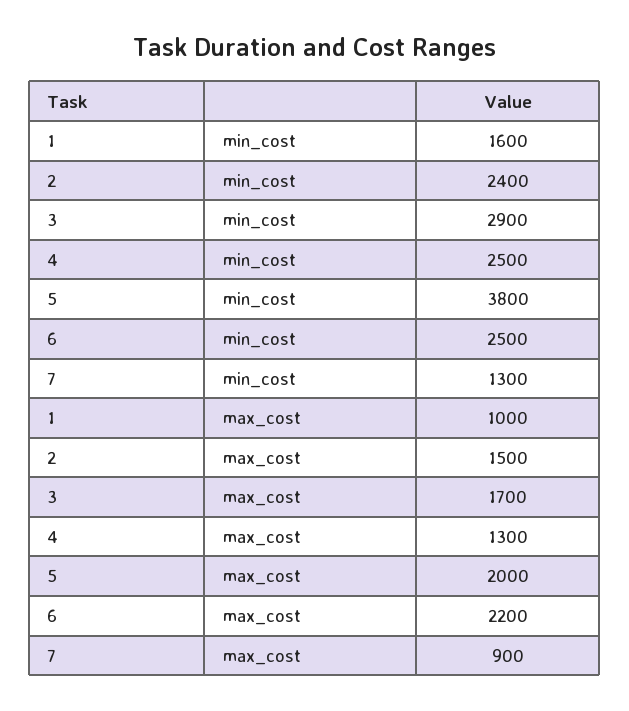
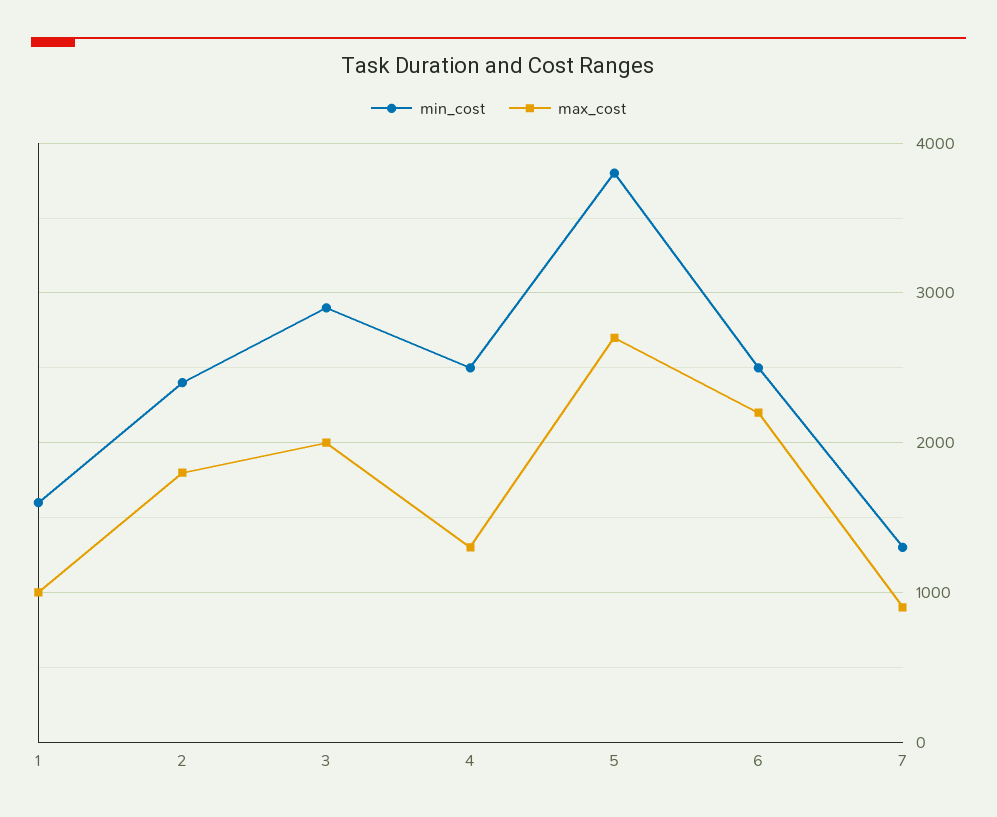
max_cost, 2: 1500 -> 1800
max_cost, 3: 1700 -> 2000
max_cost, 5: 2000 -> 2700

